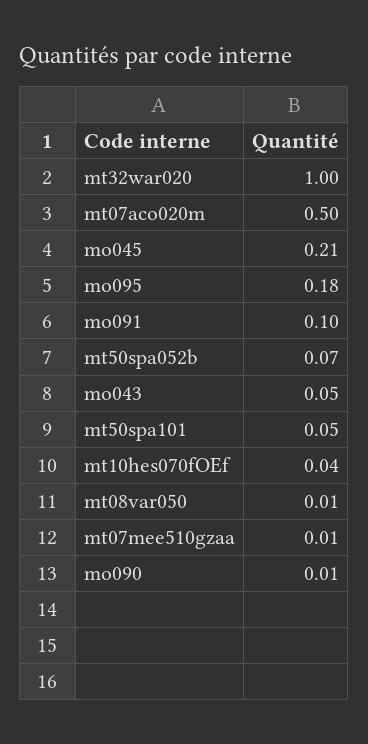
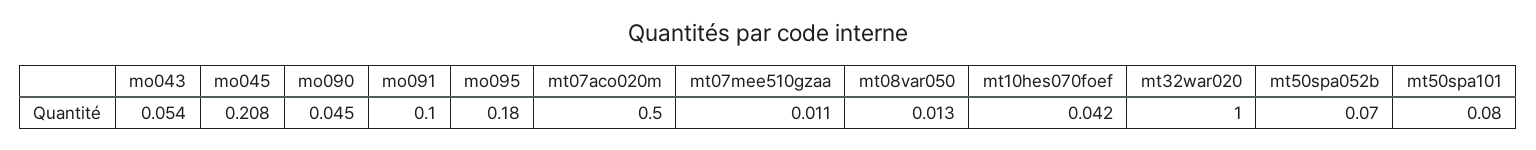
mt50spa101: 0.05 -> 0.08
mo090: 0.01 -> 0.045

